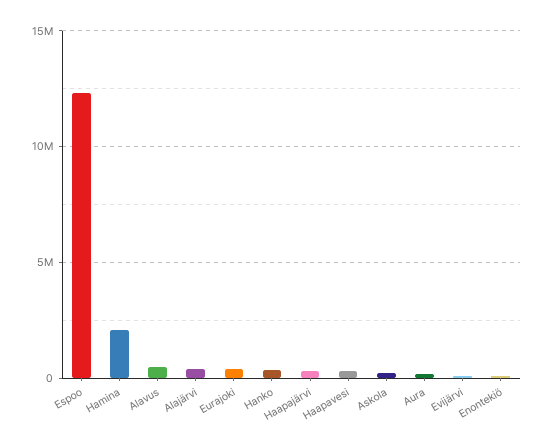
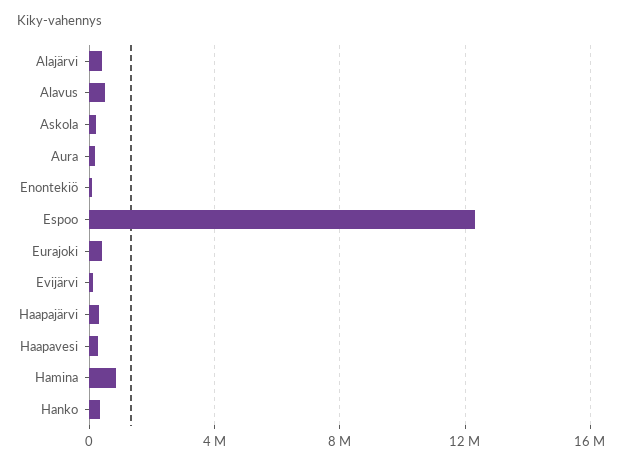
Hamina: 2000000 -> 1000000

